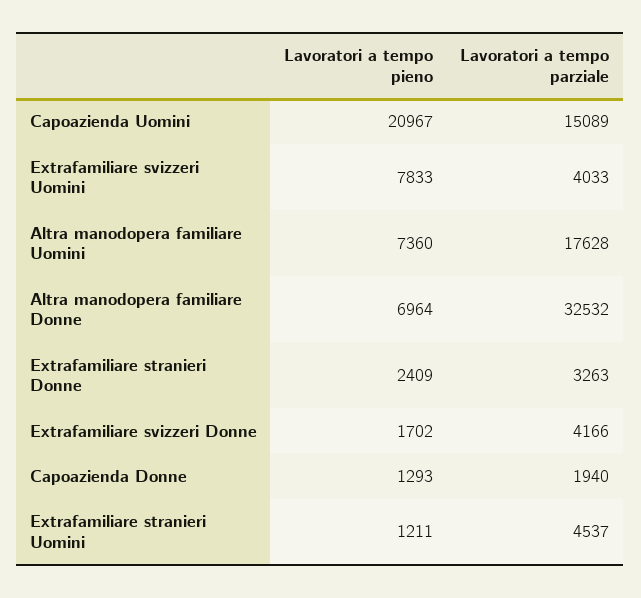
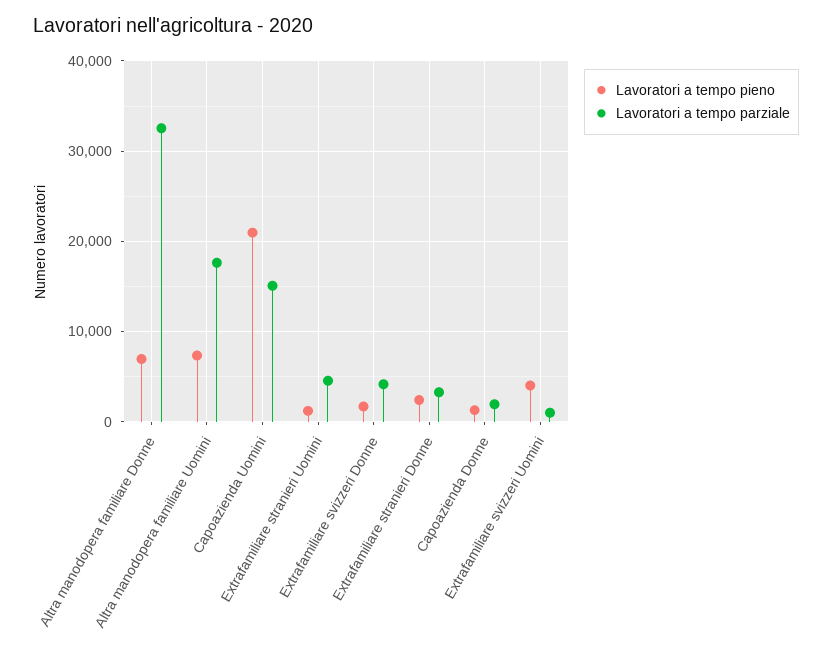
Lavoratori a tempo pieno, Extrafamiliare svizzeri Uomini: 7833 -> 4000
Lavoratori a tempo parziale, Extrafamiliare svizzeri Uomini: 4033 -> 1000

